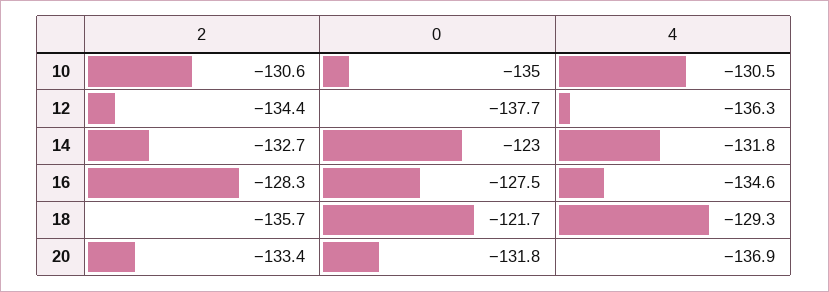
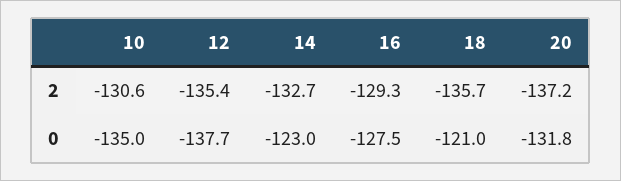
4, 10: -130.5 -> none
2, 12: -134.4 -> -135.4
4, 12: -136.3 -> none
4, 14: -131.8 -> none
2, 16: -128.3 -> -129.3
4, 16: -134.6 -> none
0, 18: -121.7 -> -121
4, 18: -129.3 -> none
2, 20: -133.4 -> -137.2
4, 20: -136.9 -> none

